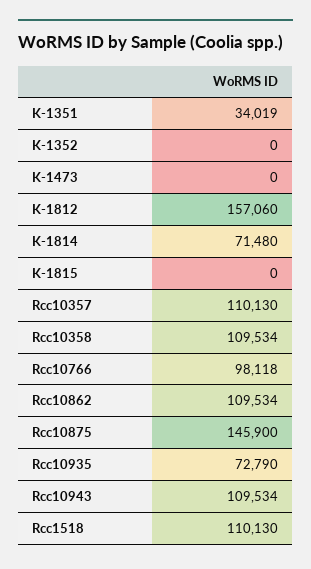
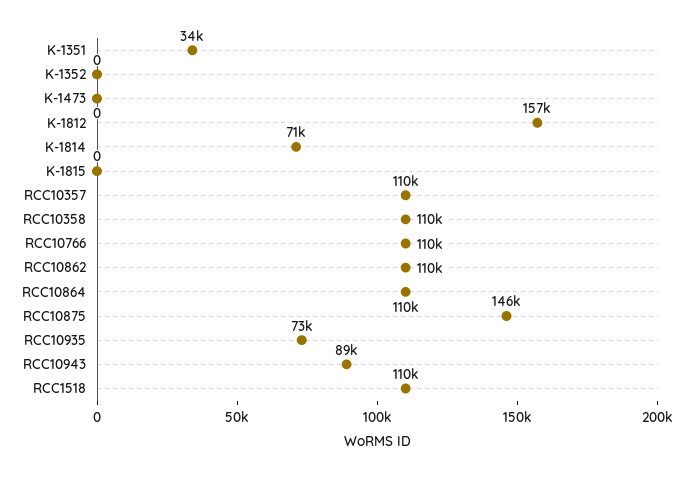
Rcc10766: 98118 -> 110000
Rcc10943: 109534 -> 89000
RCC10864: none -> 110000

